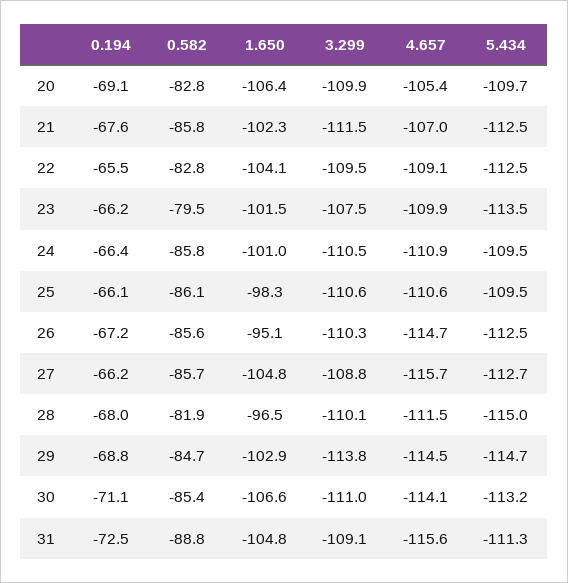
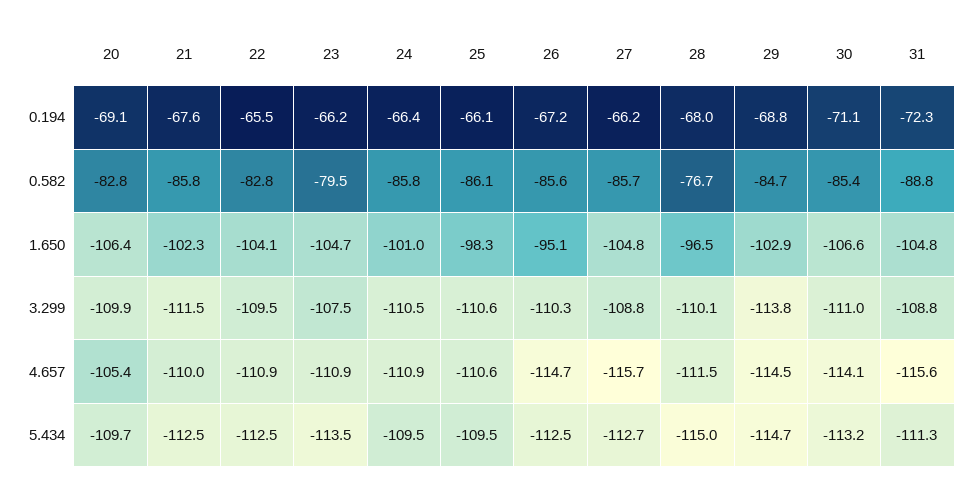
4.657, 21: -107 -> -110
4.657, 22: -109.1 -> -110.9
1.650, 23: -101.5 -> -104.7
4.657, 23: -109.9 -> -110.9
0.582, 28: -81.9 -> -76.7
0.194, 31: -72.5 -> -72.3
3.299, 31: -109.1 -> -108.8

